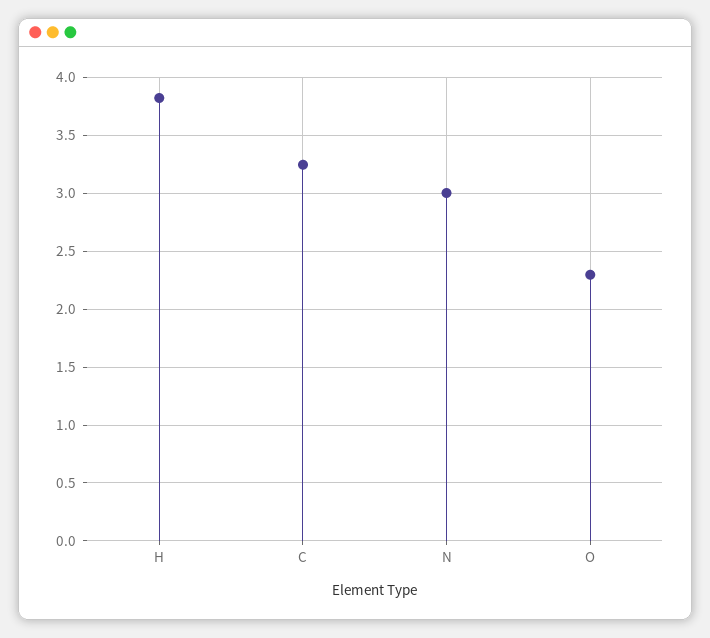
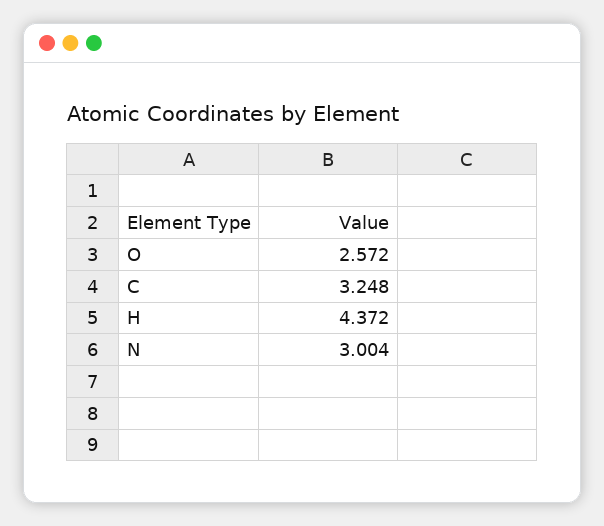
H: 3.8 -> 4.372
O: 2.3 -> 2.572

